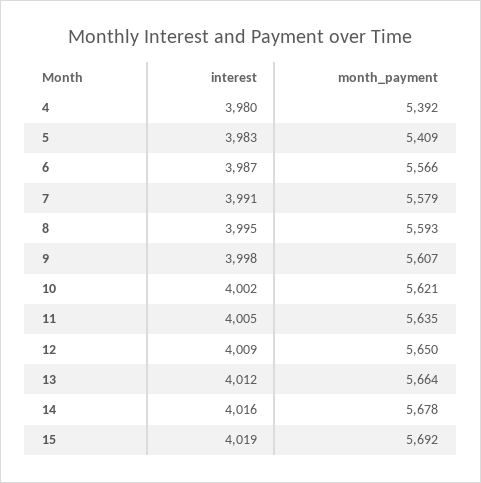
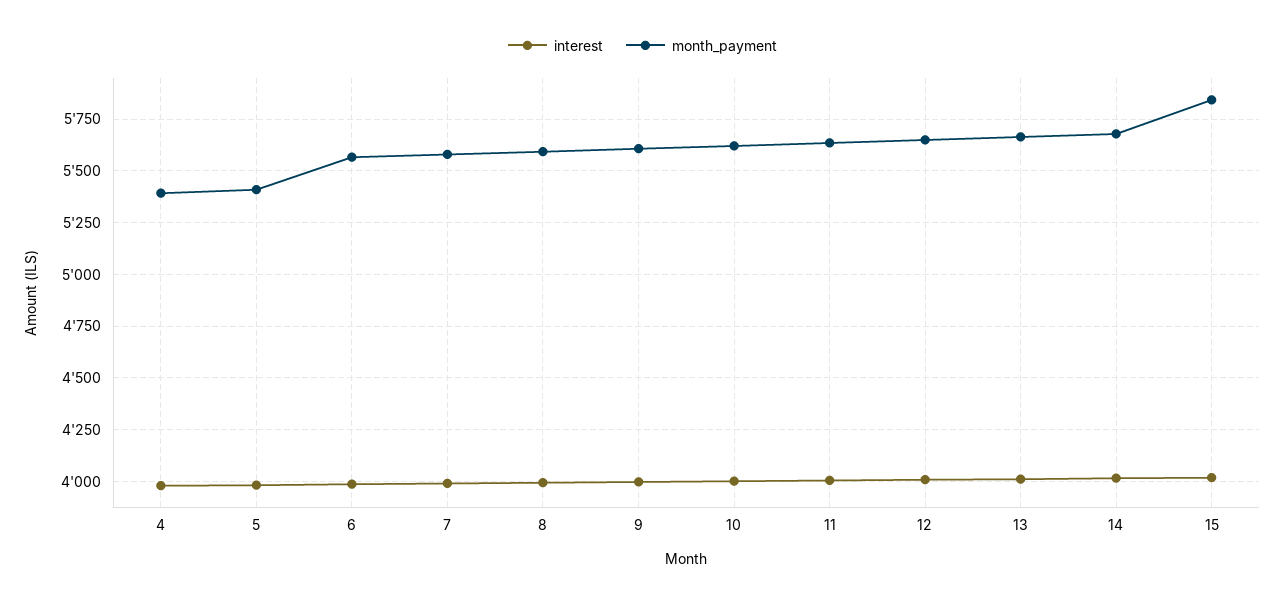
month_payment, 15: 5692 -> 5850

